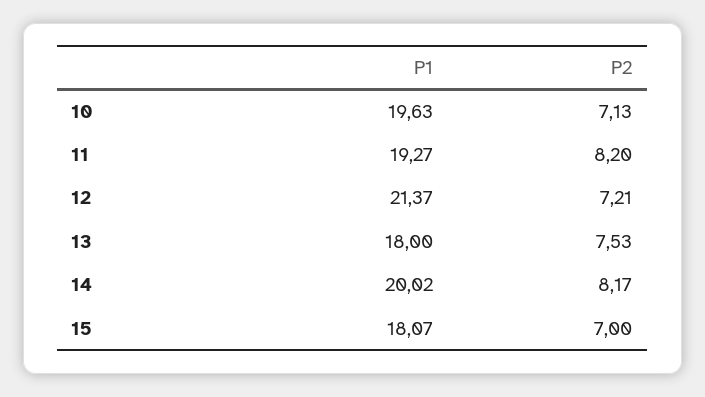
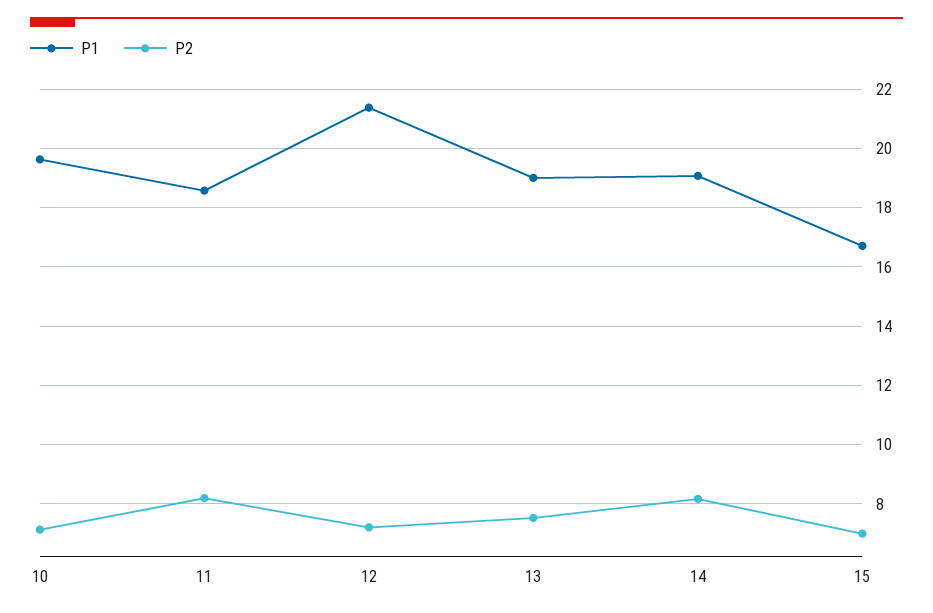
P1, 11: 19.27 -> 18.5
P1, 13: 18 -> 19
P1, 14: 20.02 -> 19
P1, 15: 18.07 -> 16.75

